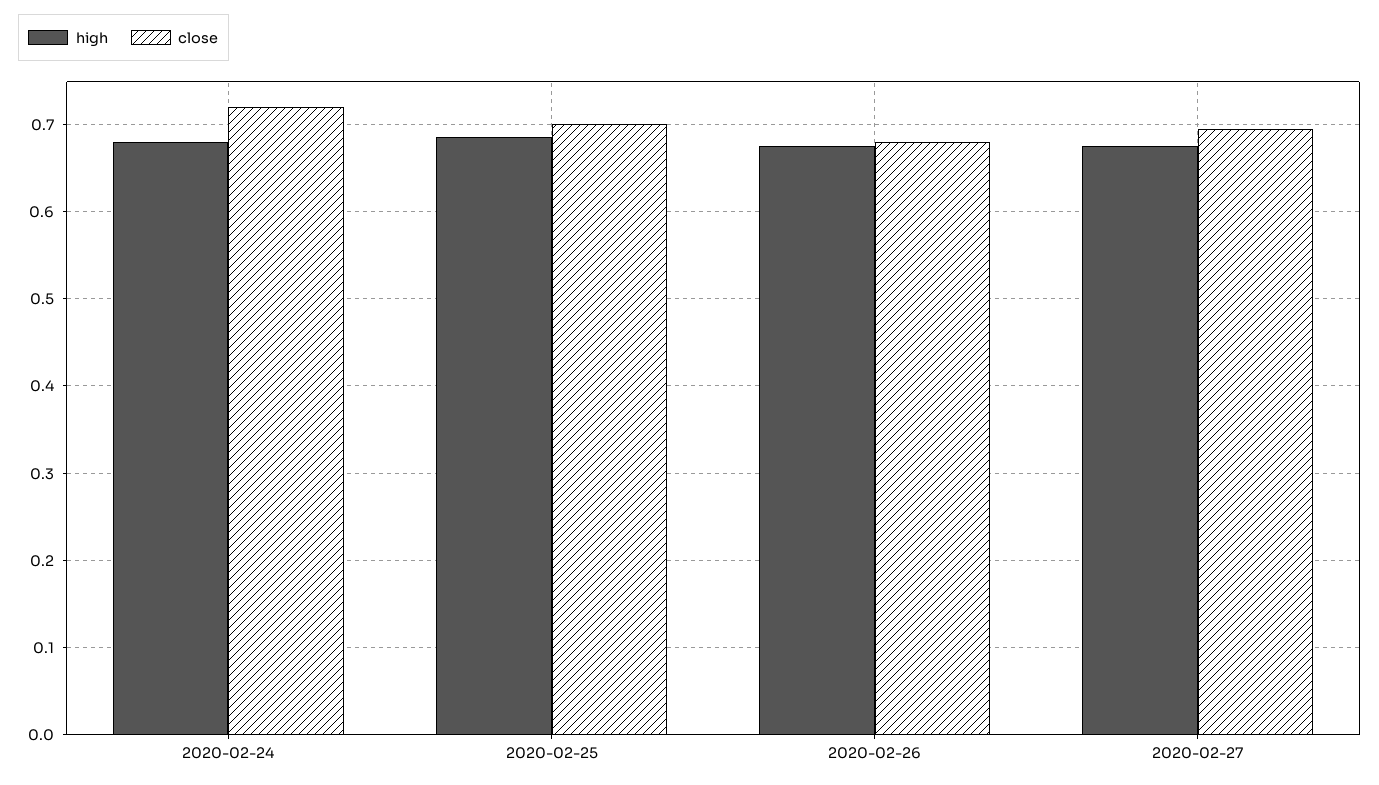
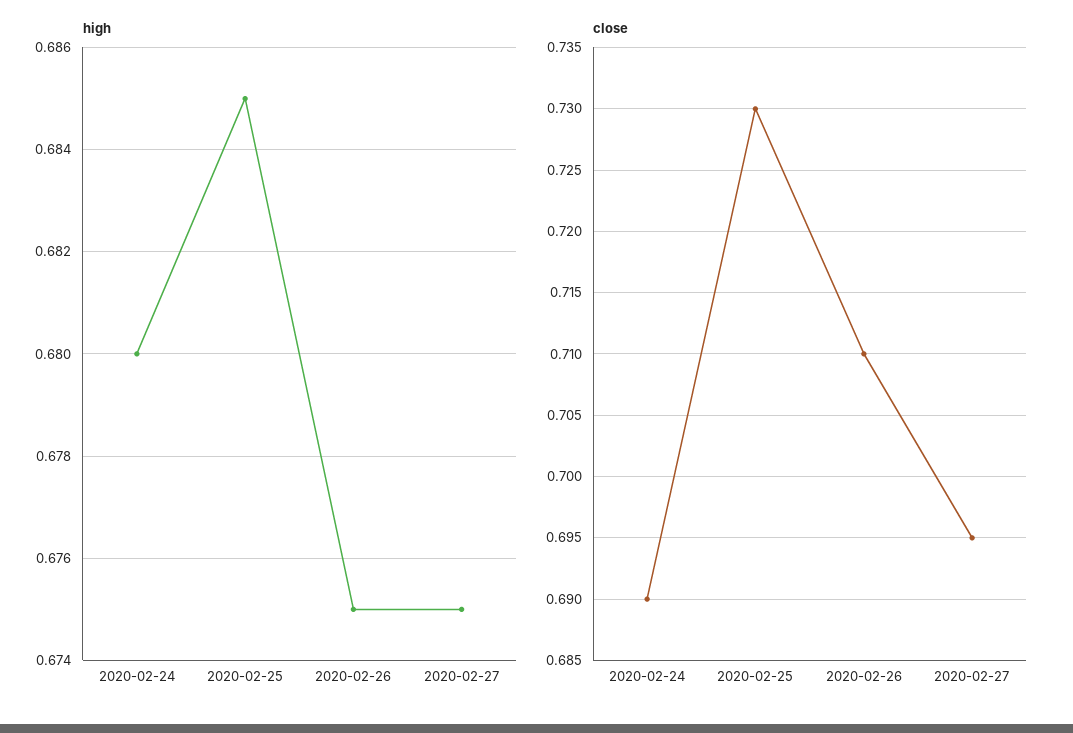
close, 2020-02-24: 0.72 -> 0.69
close, 2020-02-25: 0.7 -> 0.73
close, 2020-02-26: 0.68 -> 0.71

